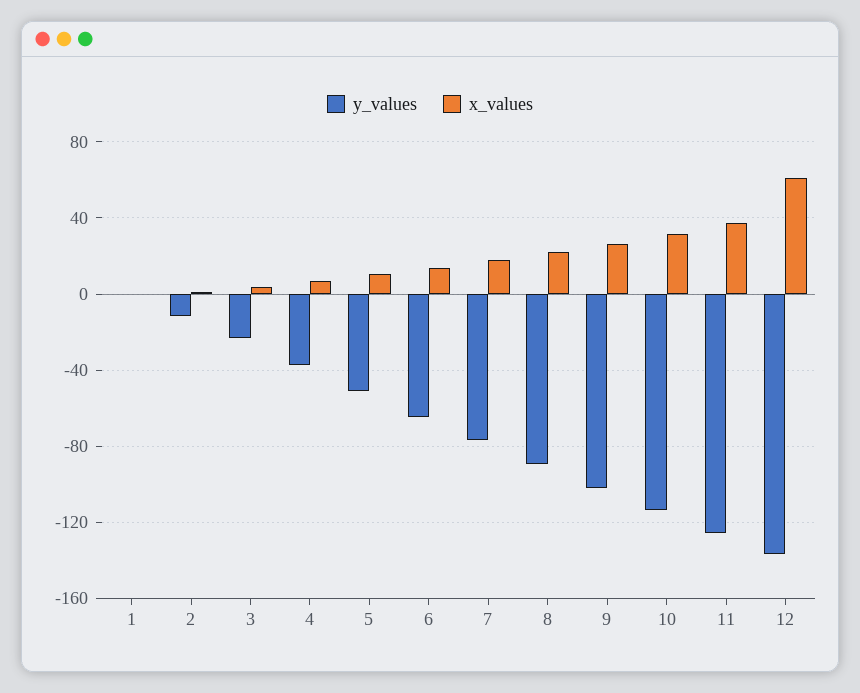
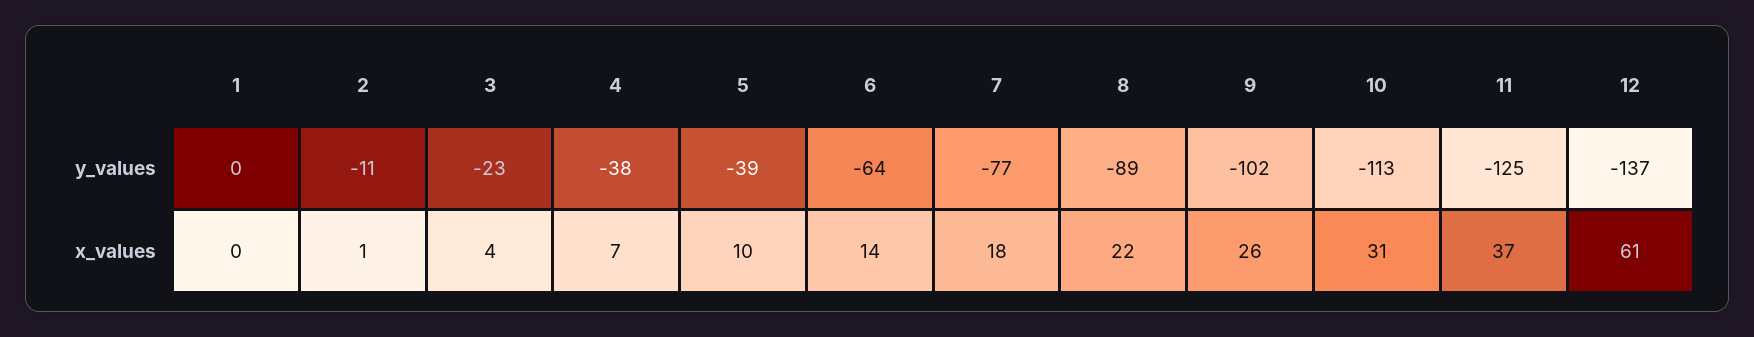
y_values, 5: -50 -> -39

